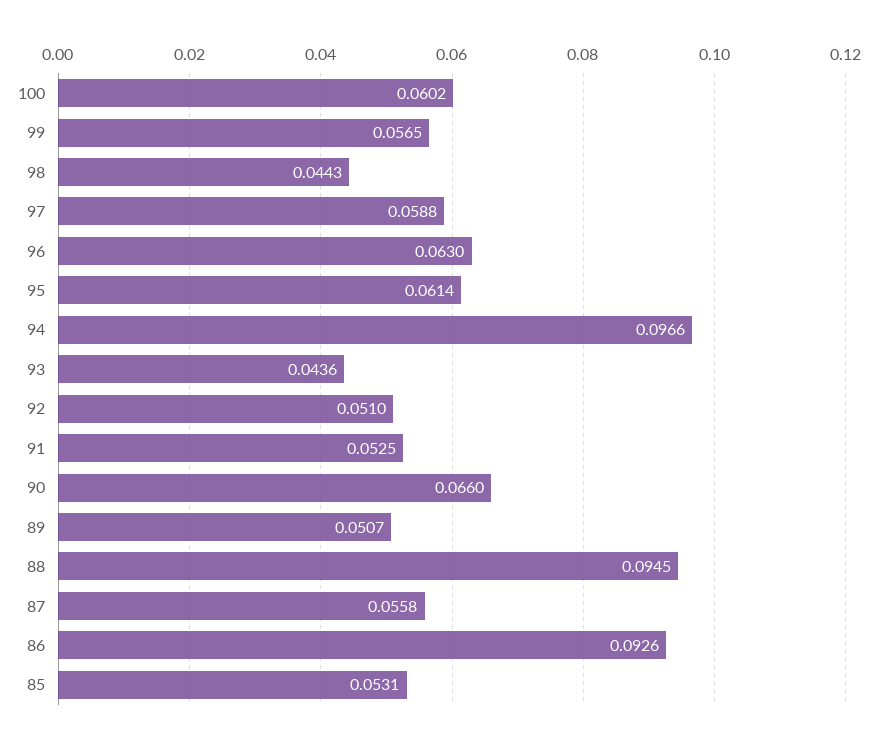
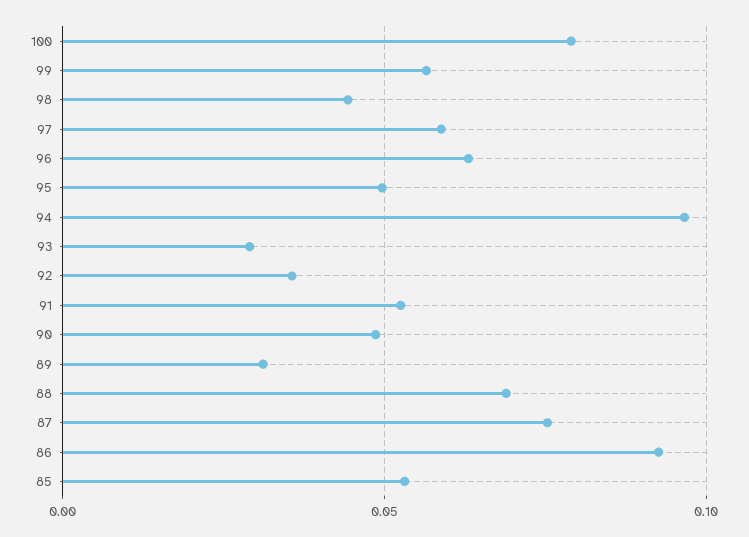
100: 0.0602 -> 0.08
95: 0.0614 -> 0.05
93: 0.0436 -> 0.03
92: 0.051 -> 0.035
90: 0.066 -> 0.05
89: 0.0507 -> 0.03
88: 0.0945 -> 0.07
87: 0.0558 -> 0.075

